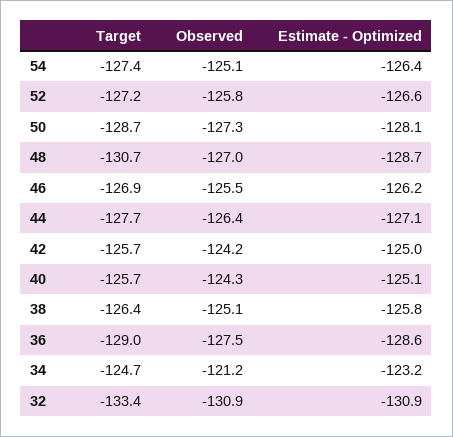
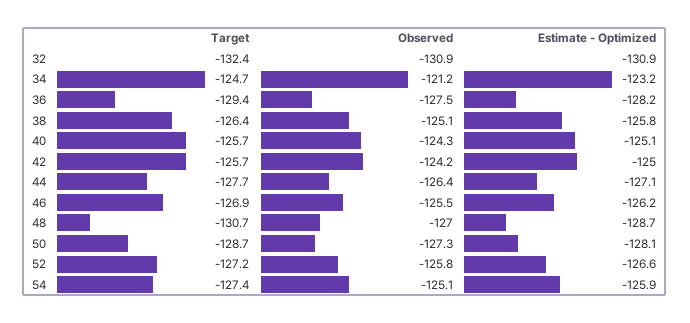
Estimate - Optimized, 54: -126.4 -> -125.9
Target, 36: -129 -> -129.4
Estimate - Optimized, 36: -128.6 -> -128.2
Target, 32: -133.4 -> -132.4

